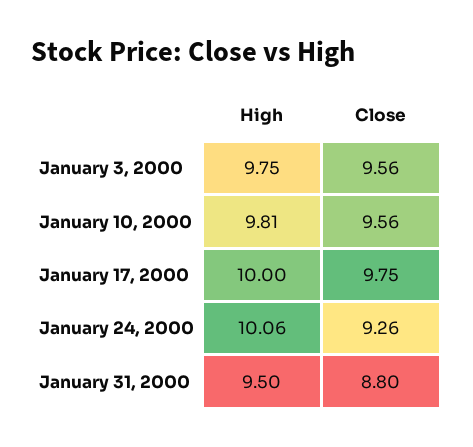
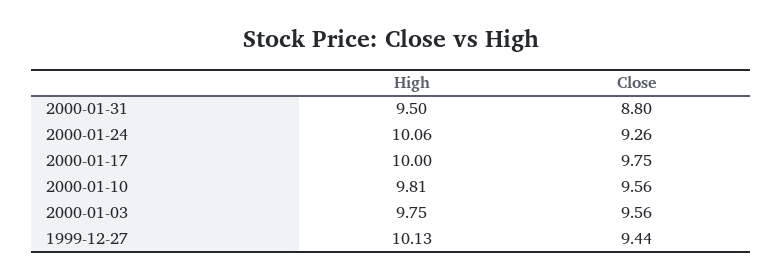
High, 1999-12-27: none -> 10.13
Close, 1999-12-27: none -> 9.44

